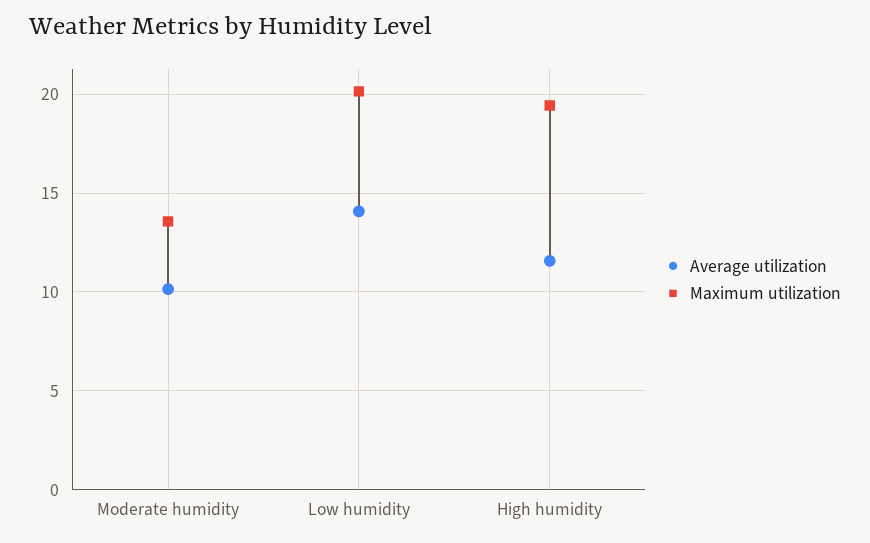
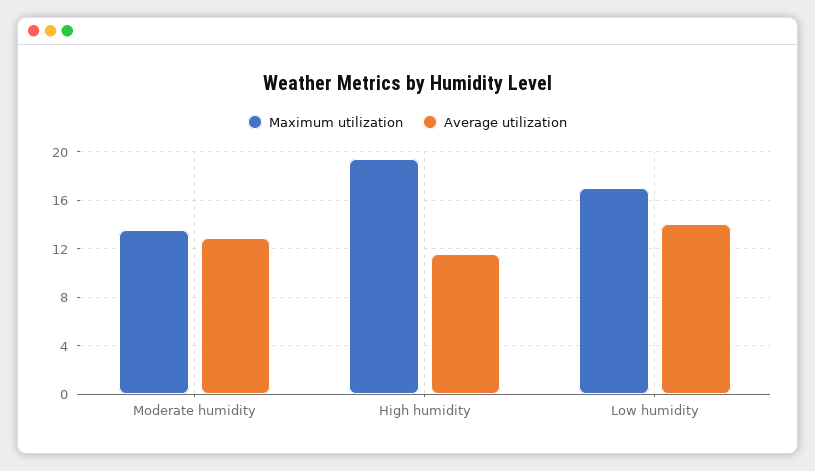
Average utilization, Moderate humidity: 10 -> 13
Maximum utilization, Low humidity: 20 -> 17

